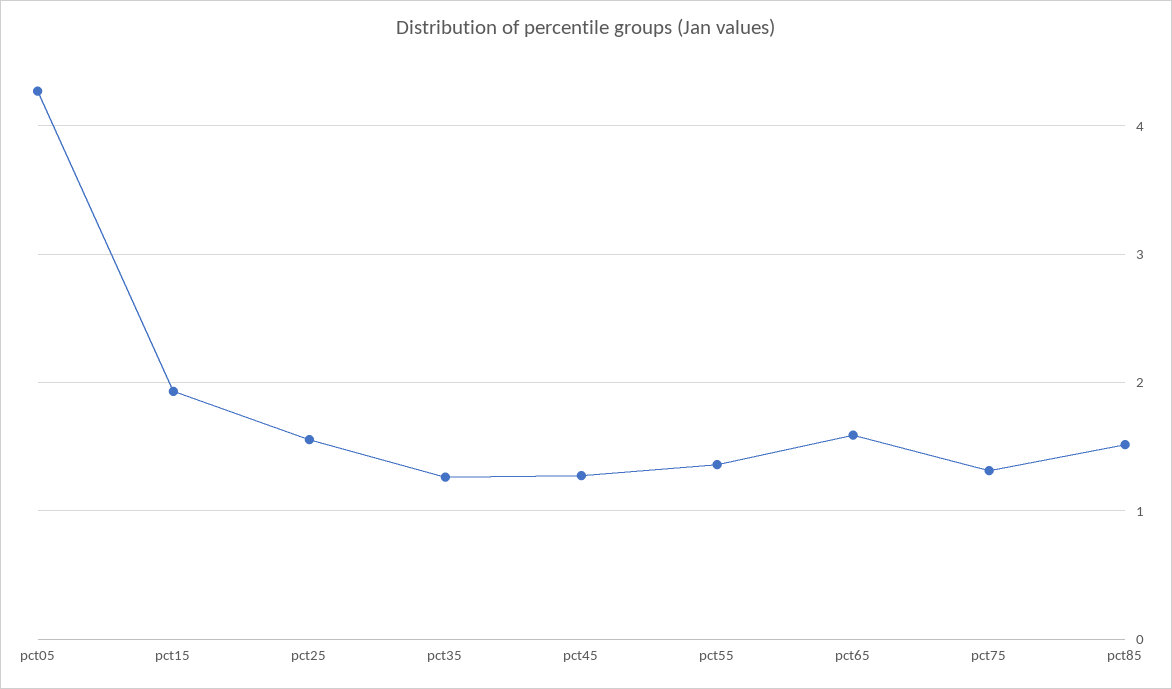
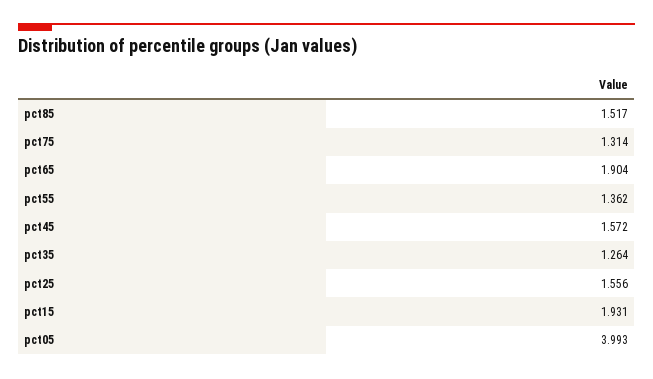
pct05: 4.3 -> 3.993
pct45: 1.3 -> 1.572
pct65: 1.6 -> 1.904

